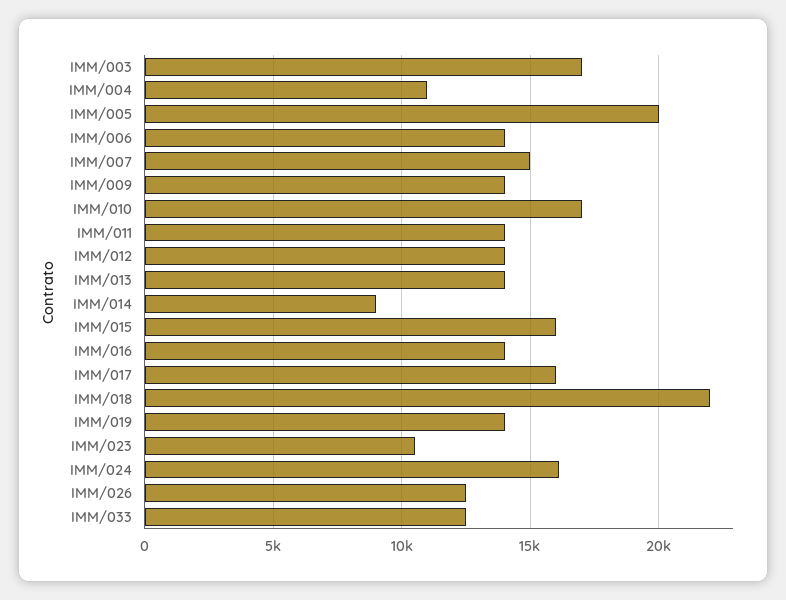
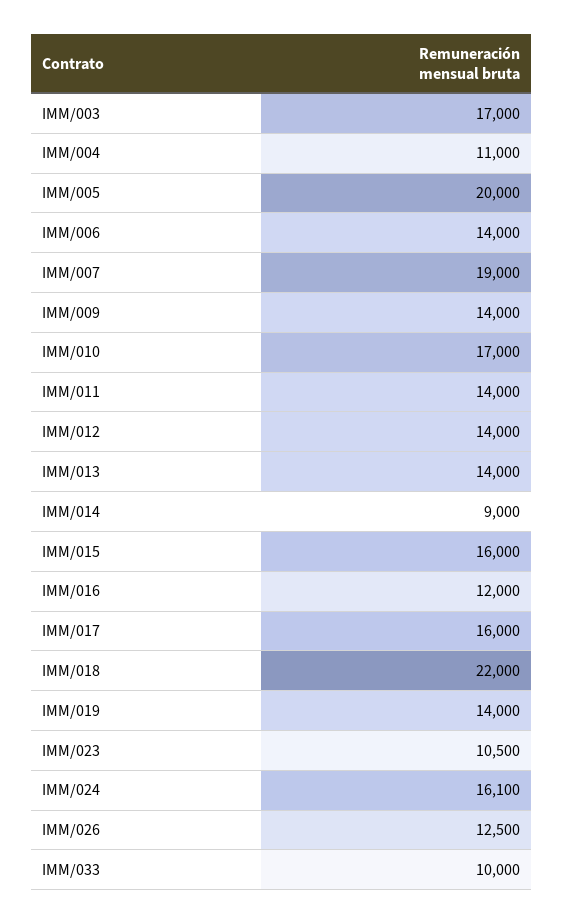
IMM/007: 15000 -> 19000
IMM/016: 14000 -> 12000
IMM/033: 12500 -> 10000

